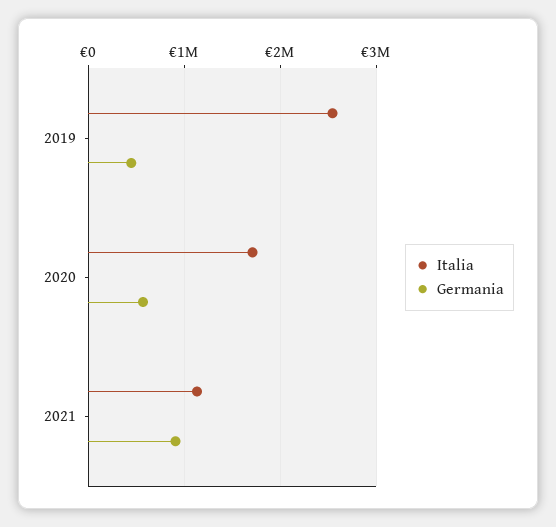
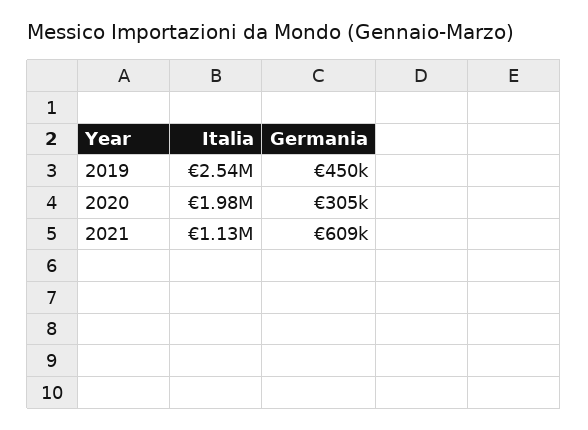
Italia, 2020: 1700000 -> 1980000
Germania, 2020: 600000 -> 305000
Germania, 2021: 900000 -> 609000

